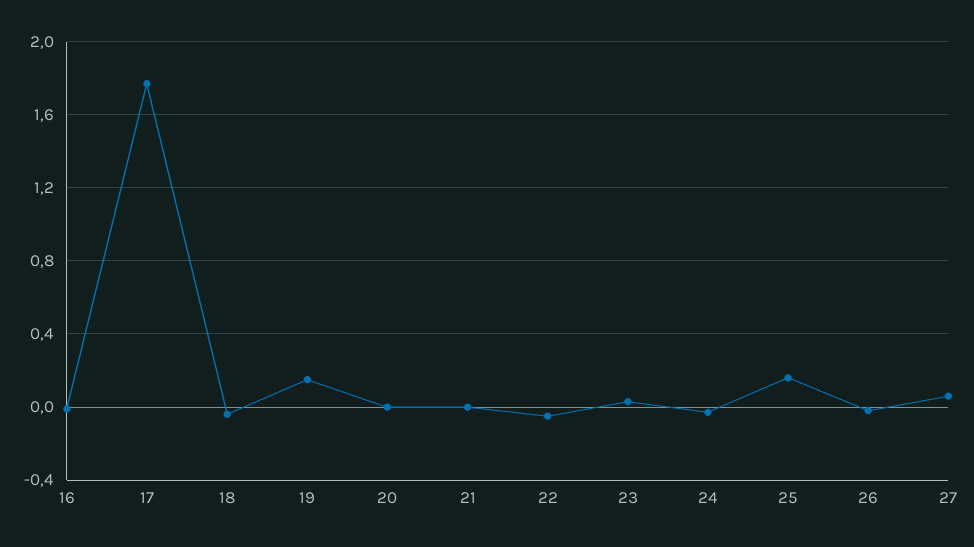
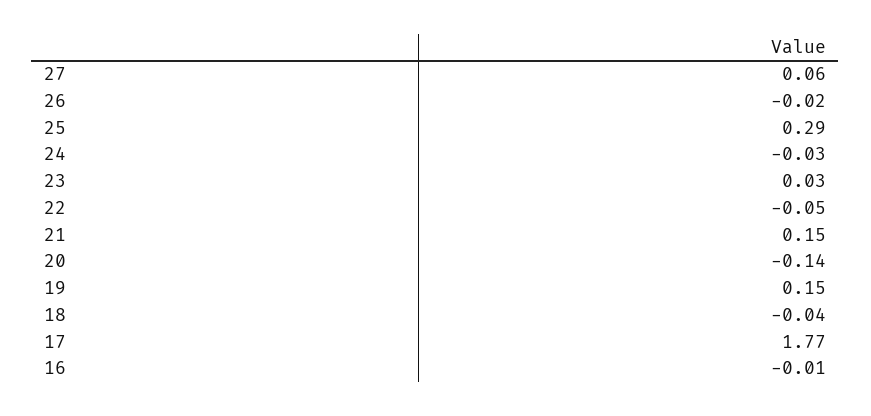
20: 0 -> -0.14
21: 0 -> 0.15
25: 0.15 -> 0.29

